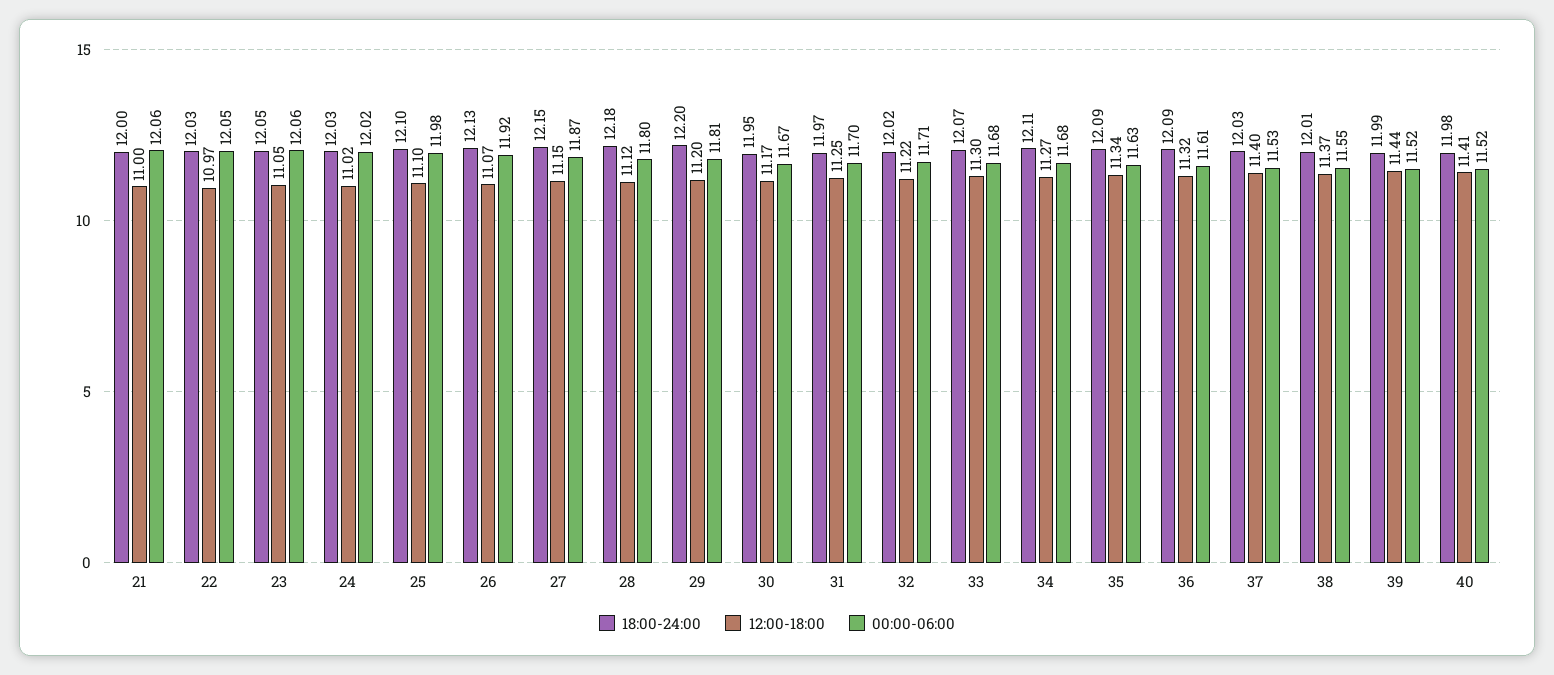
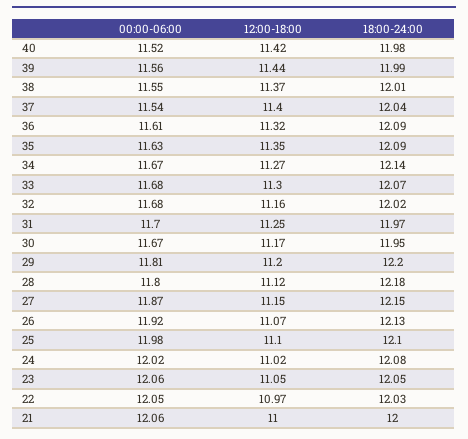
18:00-24:00, 24: 12.03 -> 12.08
12:00-18:00, 32: 11.22 -> 11.16
00:00-06:00, 32: 11.71 -> 11.68
18:00-24:00, 34: 12.11 -> 12.14
00:00-06:00, 34: 11.68 -> 11.67
12:00-18:00, 35: 11.34 -> 11.35
18:00-24:00, 37: 12.03 -> 12.04
00:00-06:00, 37: 11.53 -> 11.54
00:00-06:00, 39: 11.52 -> 11.56
12:00-18:00, 40: 11.41 -> 11.42

